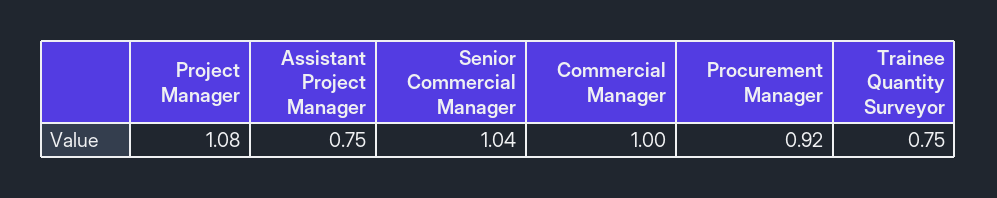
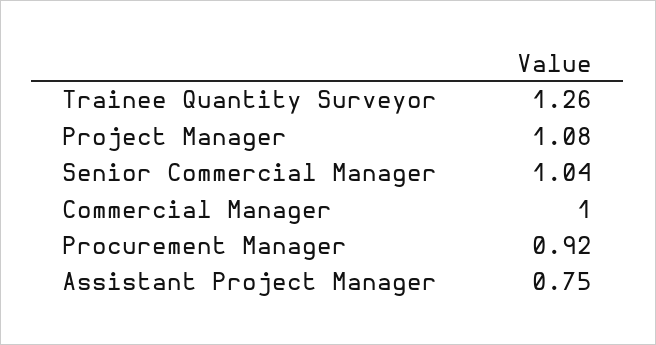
Trainee Quantity Surveyor: 0.75 -> 1.26

